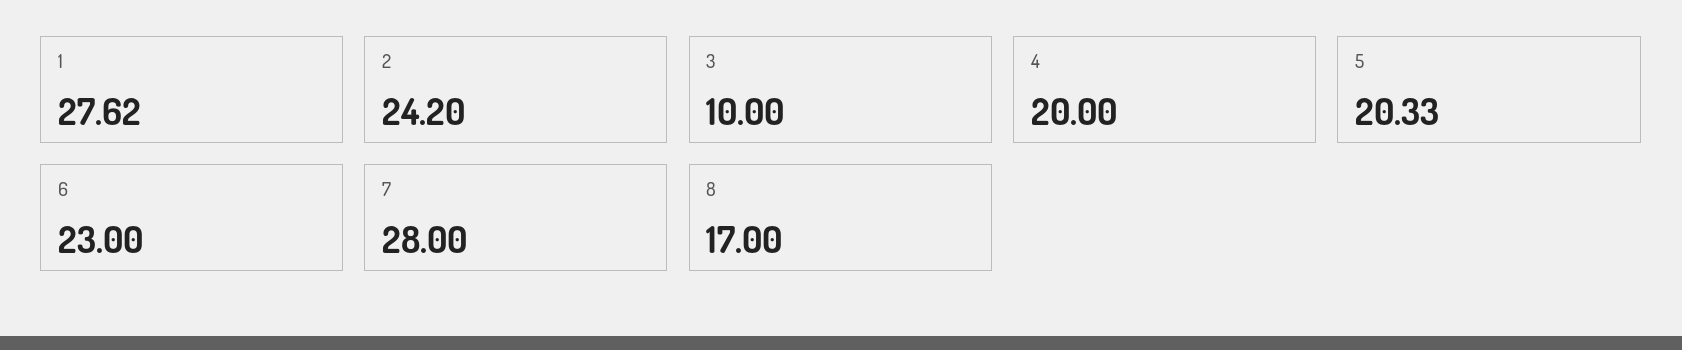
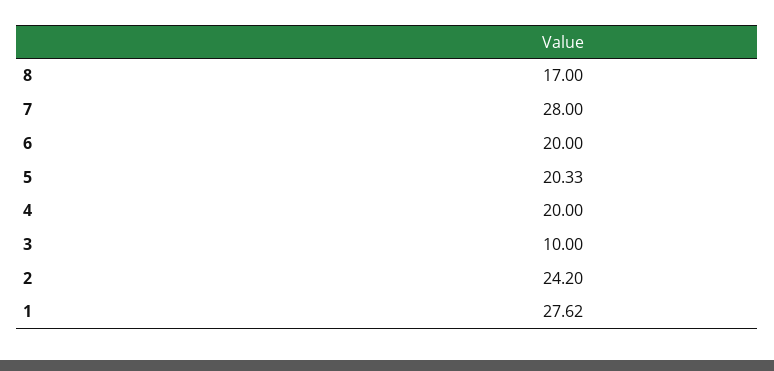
6: 23 -> 20

